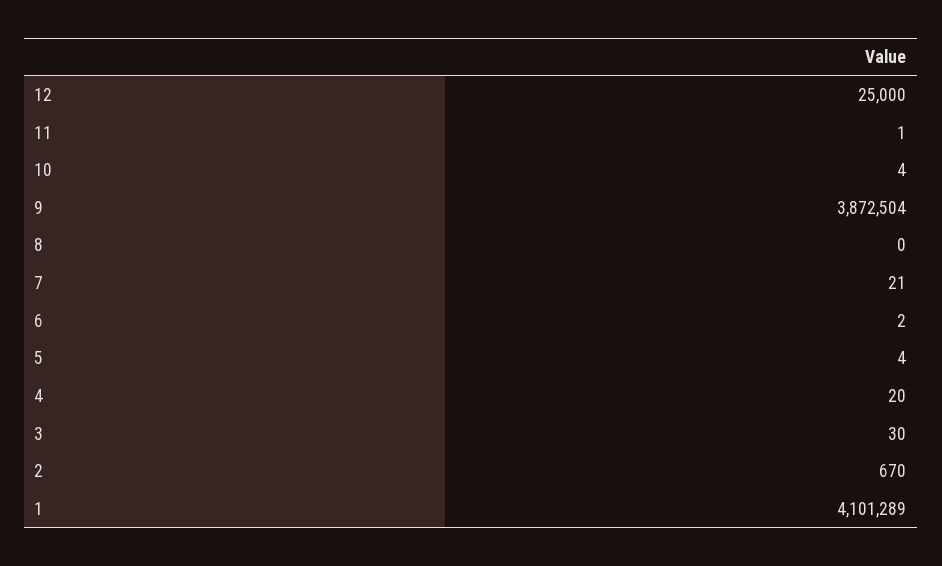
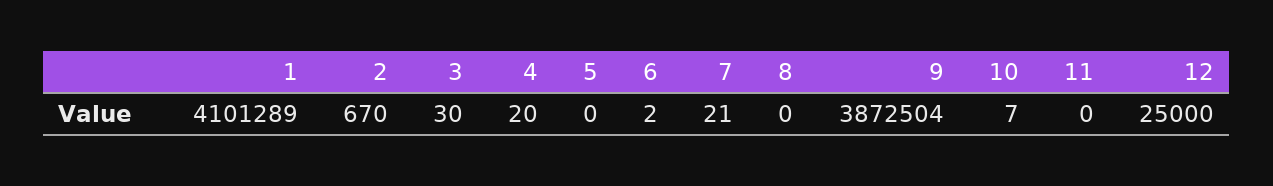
11: 1 -> 0
10: 4 -> 7
5: 4 -> 0

